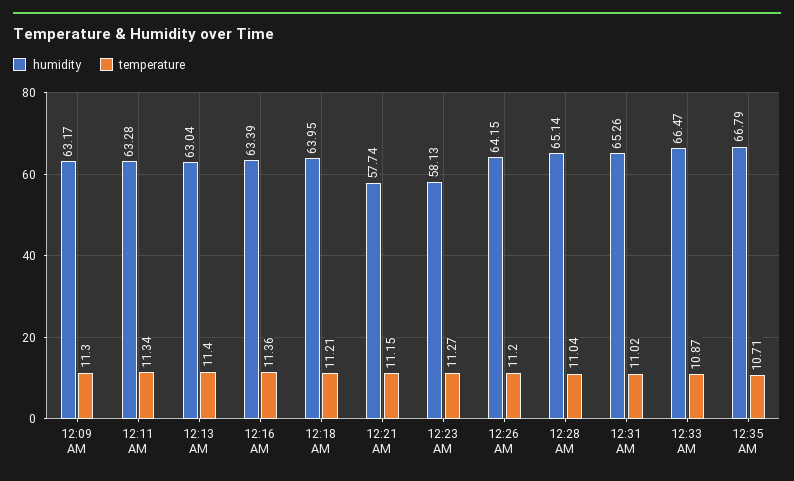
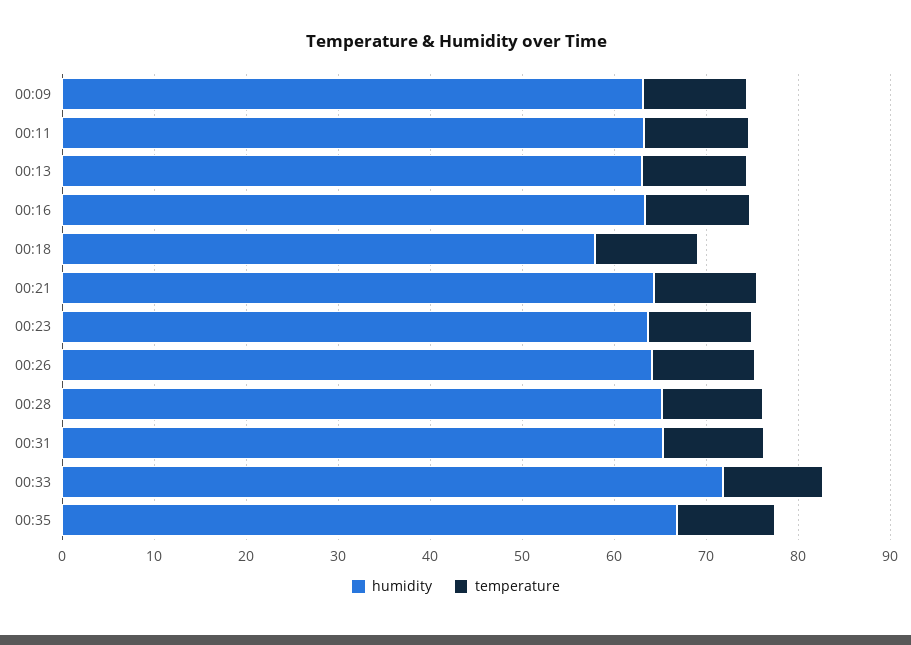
humidity, 12:18 AM: 63.95 -> 58
humidity, 12:21 AM: 57.74 -> 64
humidity, 12:23 AM: 58.13 -> 64
humidity, 12:33 AM: 66.47 -> 72

